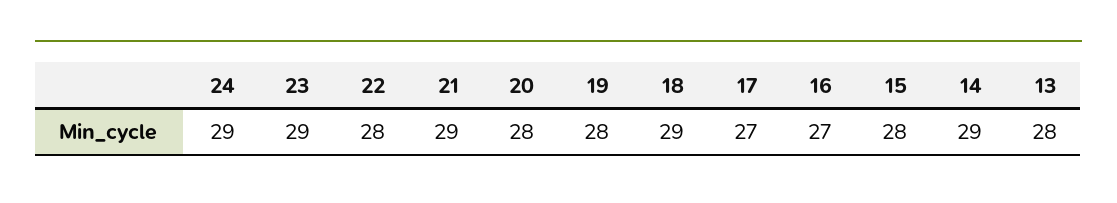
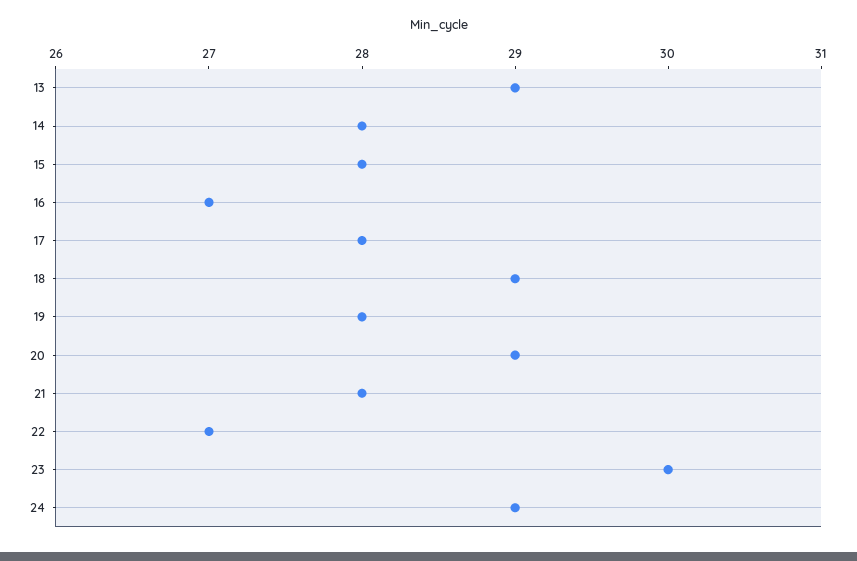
23: 29 -> 30
22: 28 -> 27
21: 29 -> 28
20: 28 -> 29
17: 27 -> 28
14: 29 -> 28
13: 28 -> 29

